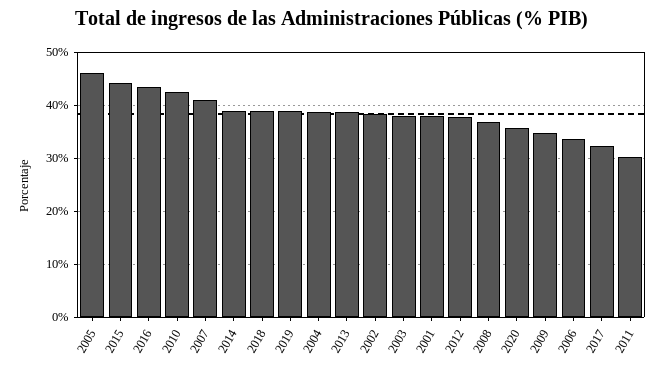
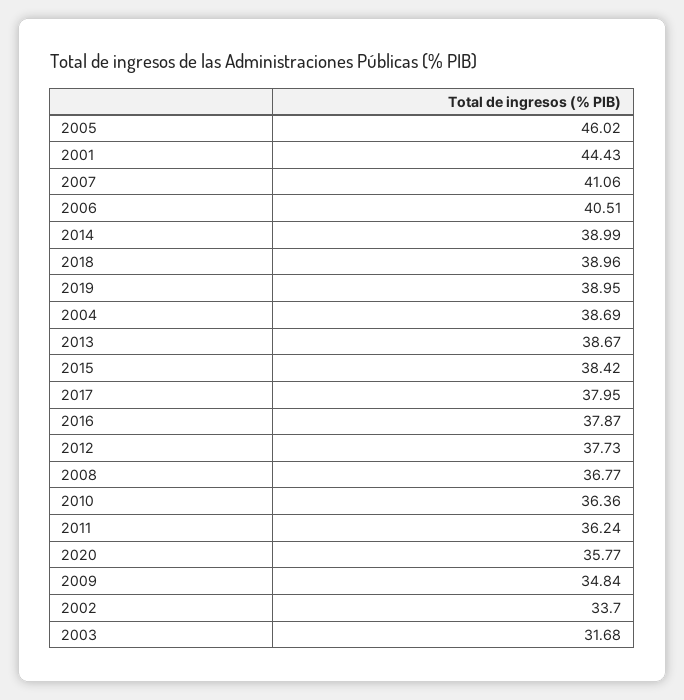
2015: 44 -> 38.42
2016: 44 -> 37.87
2010: 42 -> 36.36
2002: 38 -> 33.7
2003: 38 -> 31.68
2001: 38 -> 44.43
2006: 34 -> 40.51
2017: 32 -> 37.95
2011: 30 -> 36.24

